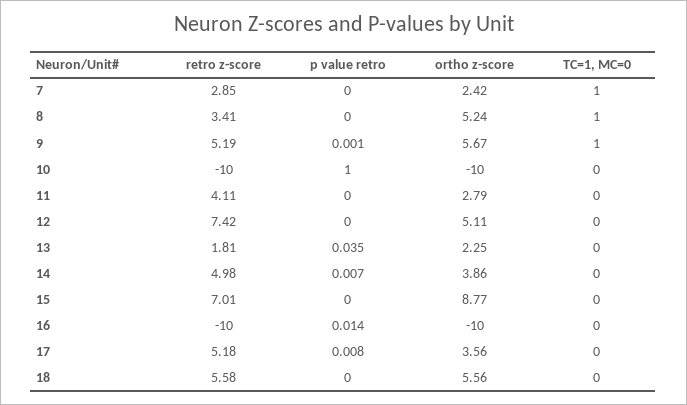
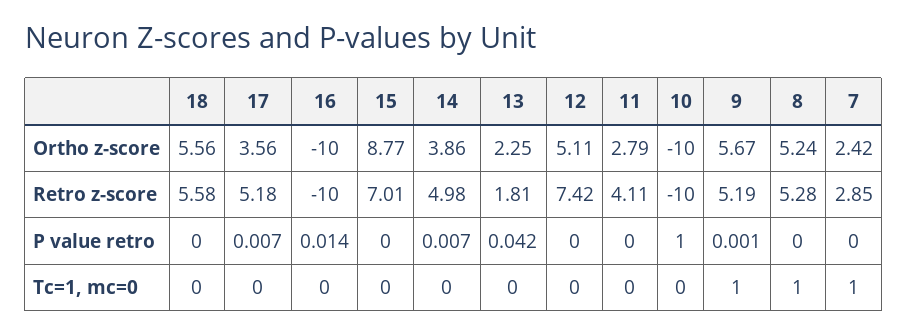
retro z-score, 8: 3.41 -> 5.28
p value retro, 13: 0.035 -> 0.042
p value retro, 17: 0.008 -> 0.007

